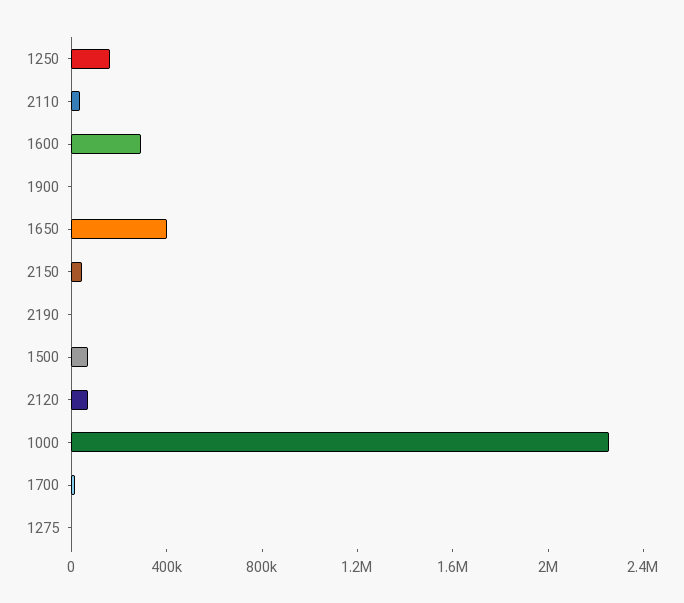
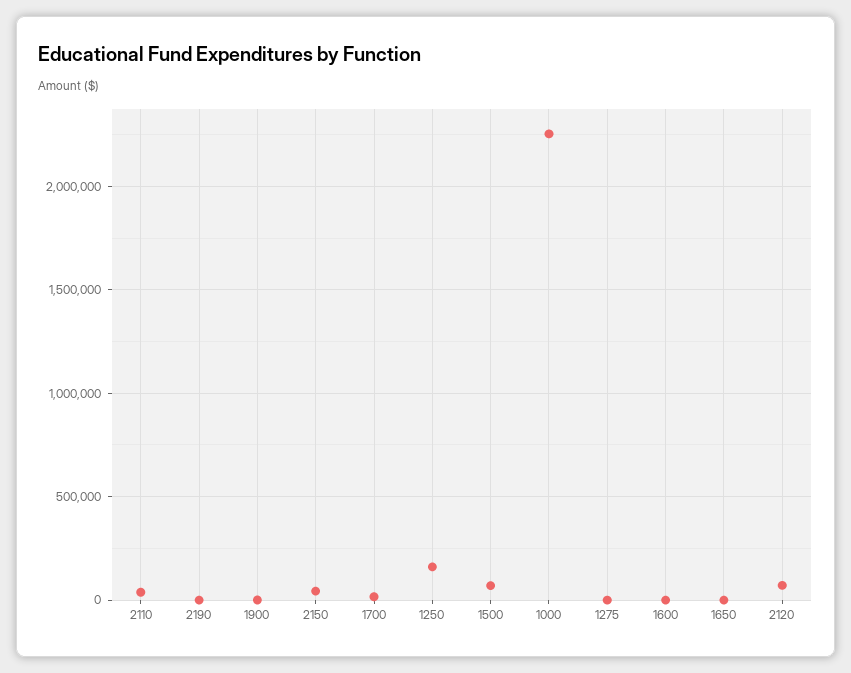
1600: 300000 -> 0
1650: 400000 -> 0

